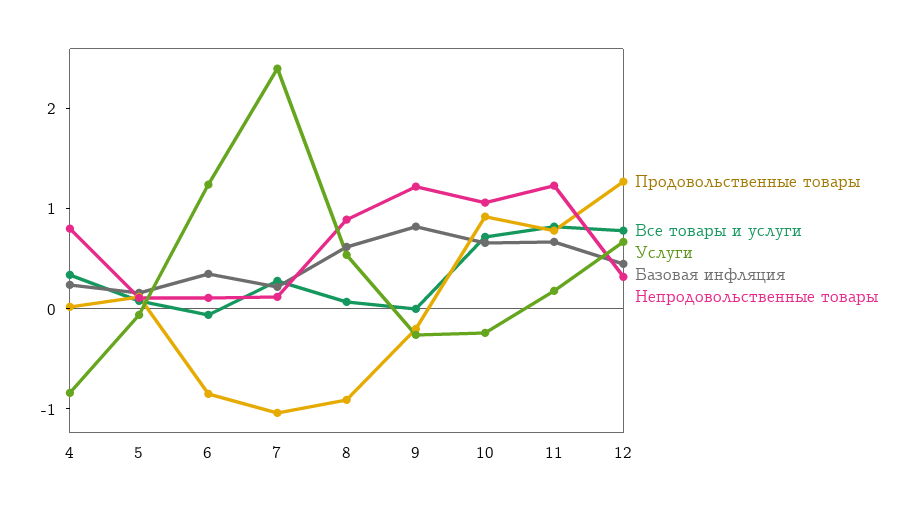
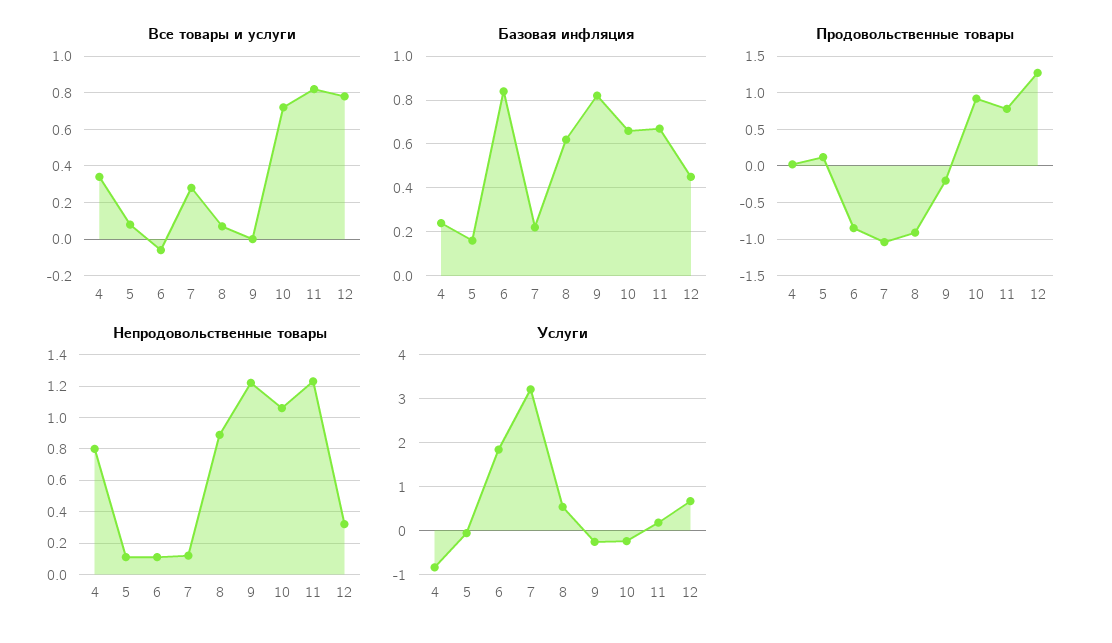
Услуги, 6: 1.2 -> 1.8
Базовая инфляция, 6: 0.4 -> 0.85
Услуги, 7: 2.4 -> 3.2

